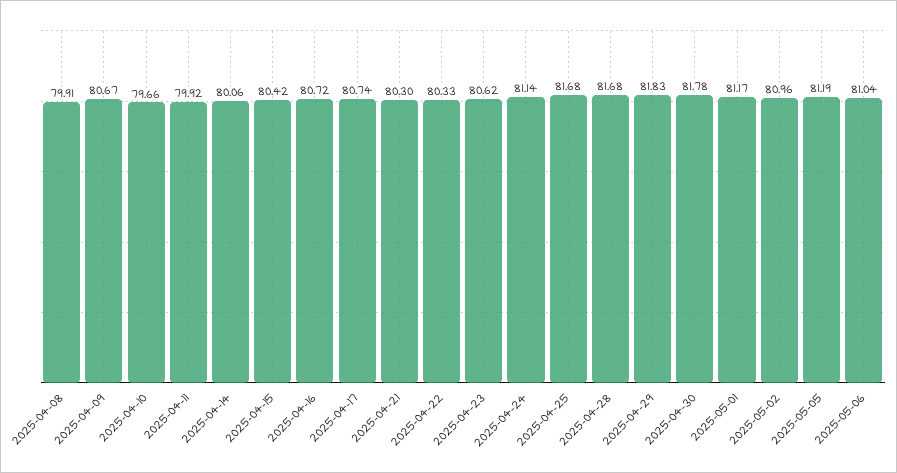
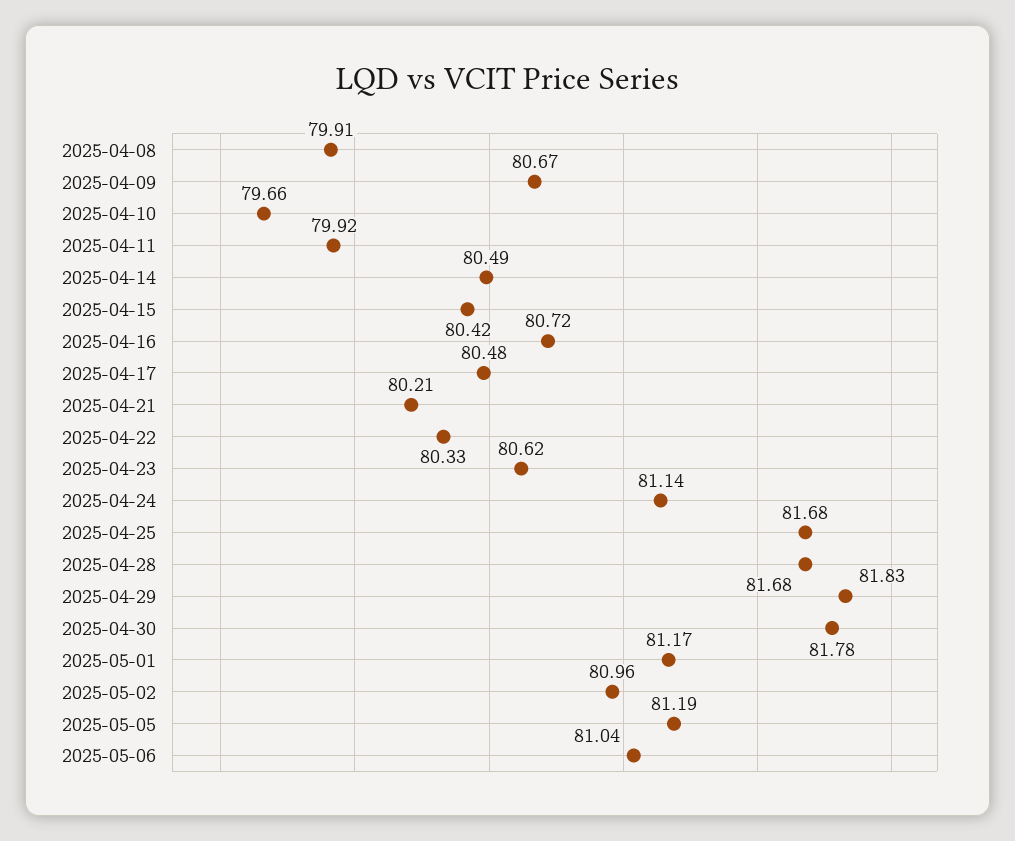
2025-04-14: 80.06 -> 80.49
2025-04-17: 80.74 -> 80.48
2025-04-21: 80.3 -> 80.21

